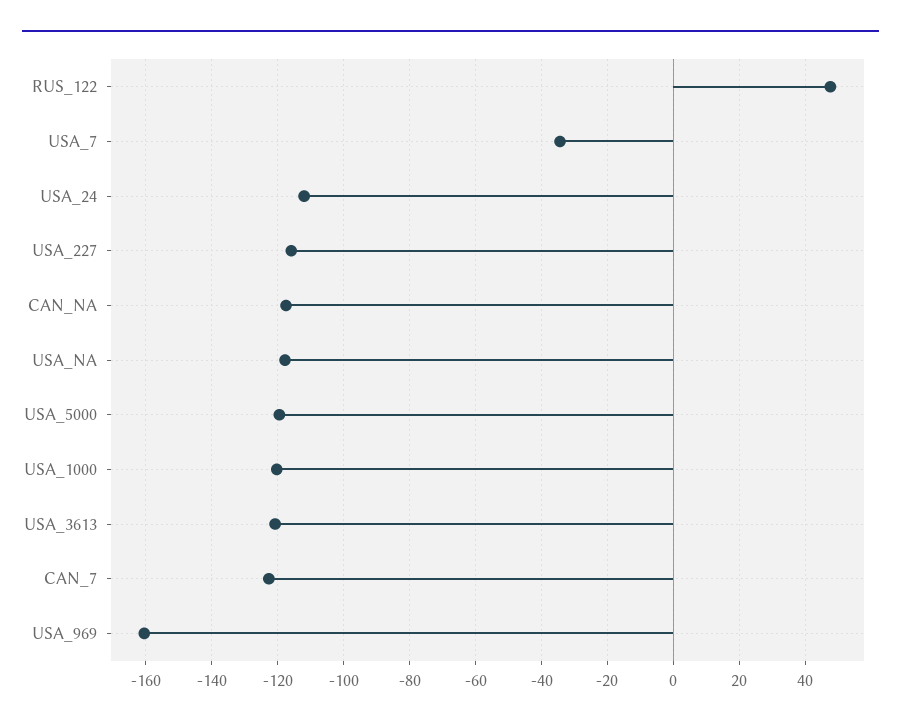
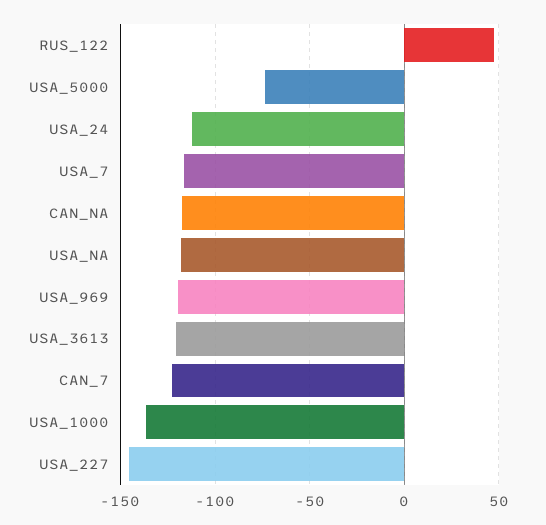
USA_7: -34 -> -115
USA_227: -116 -> -145
USA_5000: -120 -> -75
USA_1000: -120 -> -135
USA_969: -160 -> -120

